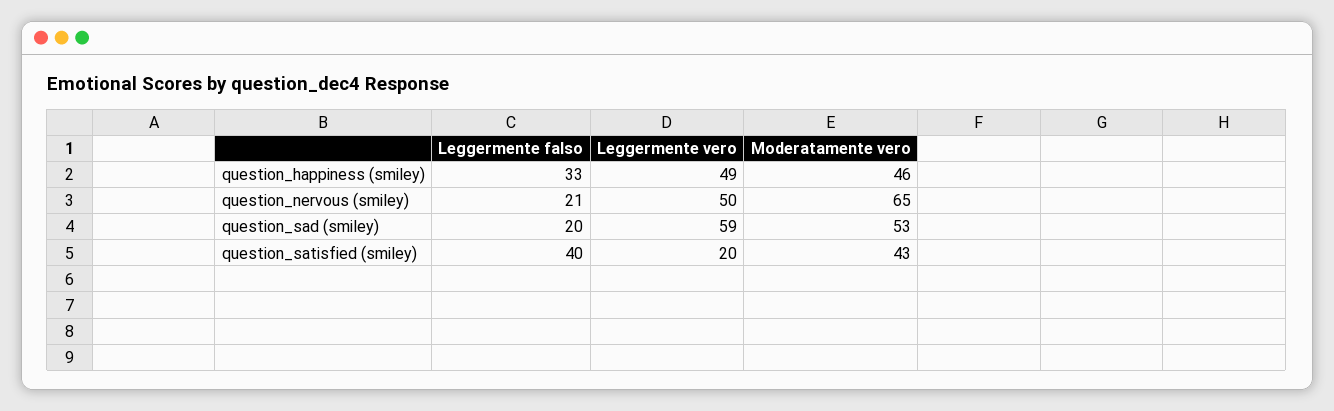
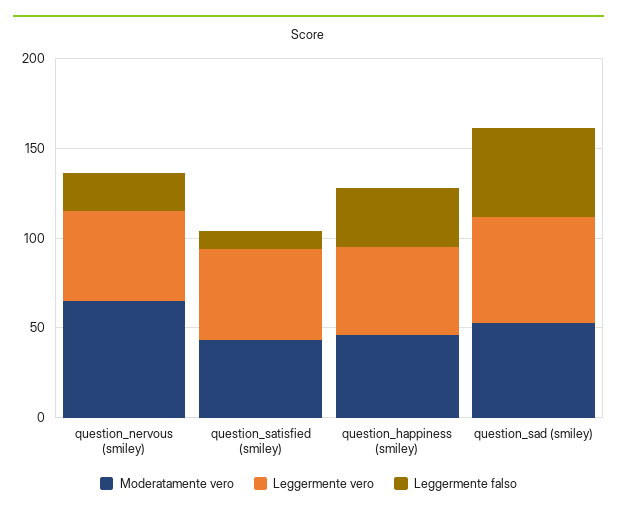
Leggermente falso, question_sad (smiley): 20 -> 50
Leggermente falso, question_satisfied (smiley): 40 -> 10
Leggermente vero, question_satisfied (smiley): 20 -> 50

